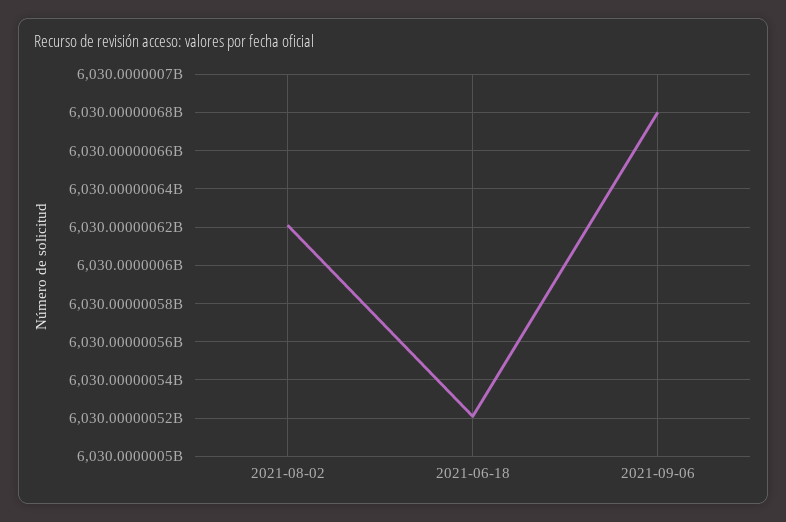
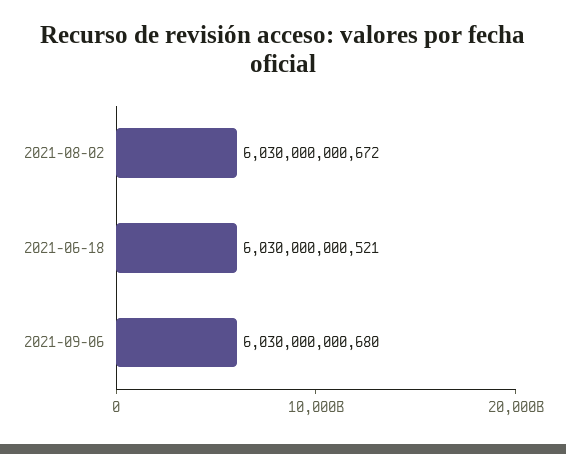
2021-08-02: 6030000000620 -> 6030000000672

